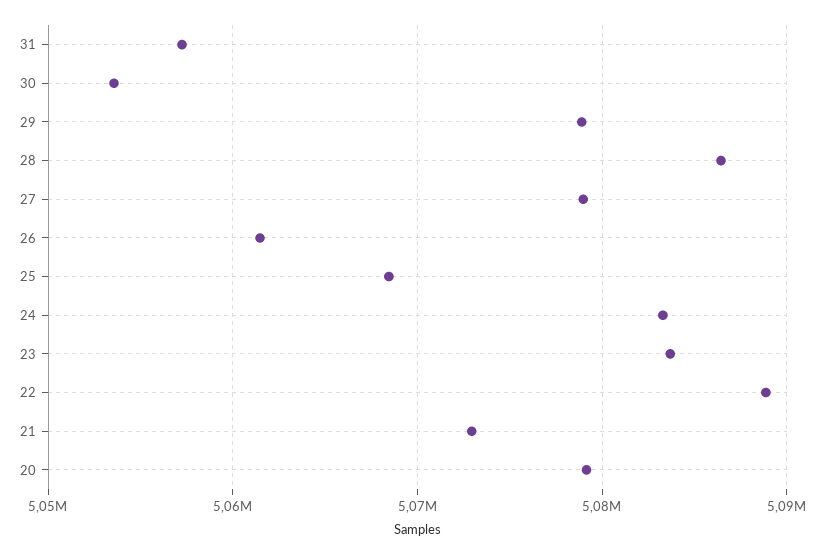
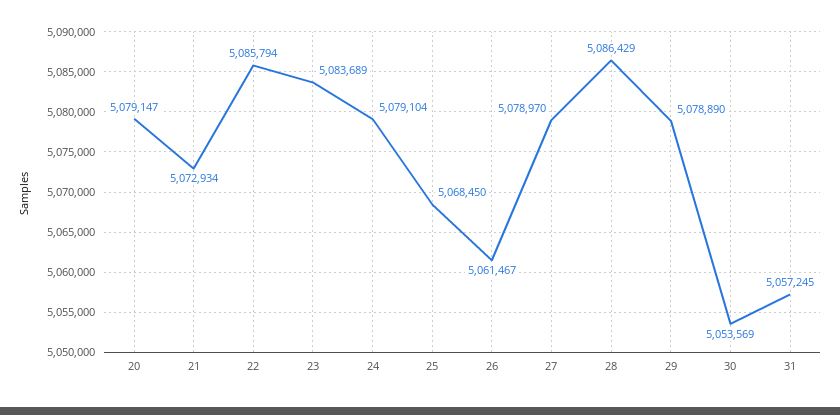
24: 5083000 -> 5079104
22: 5089000 -> 5085794

